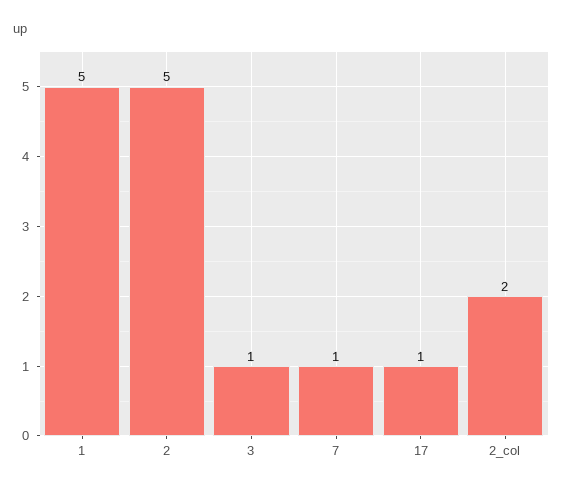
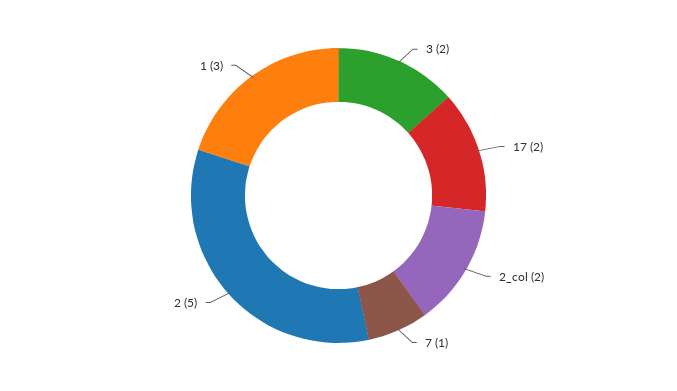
1: 5 -> 3
3: 1 -> 2
17: 1 -> 2

